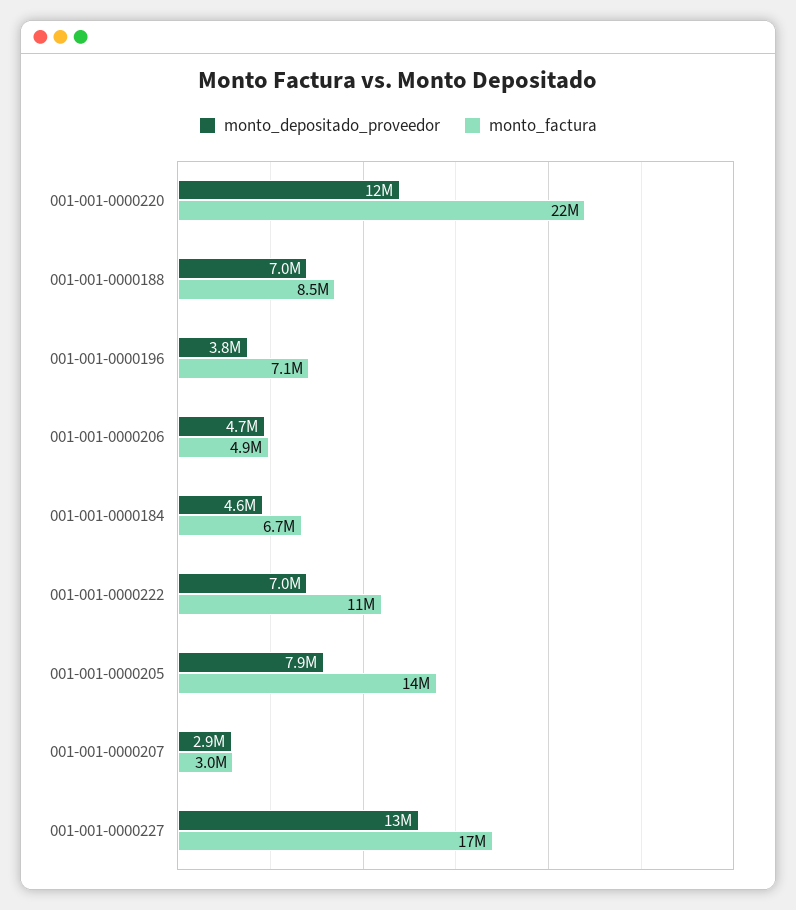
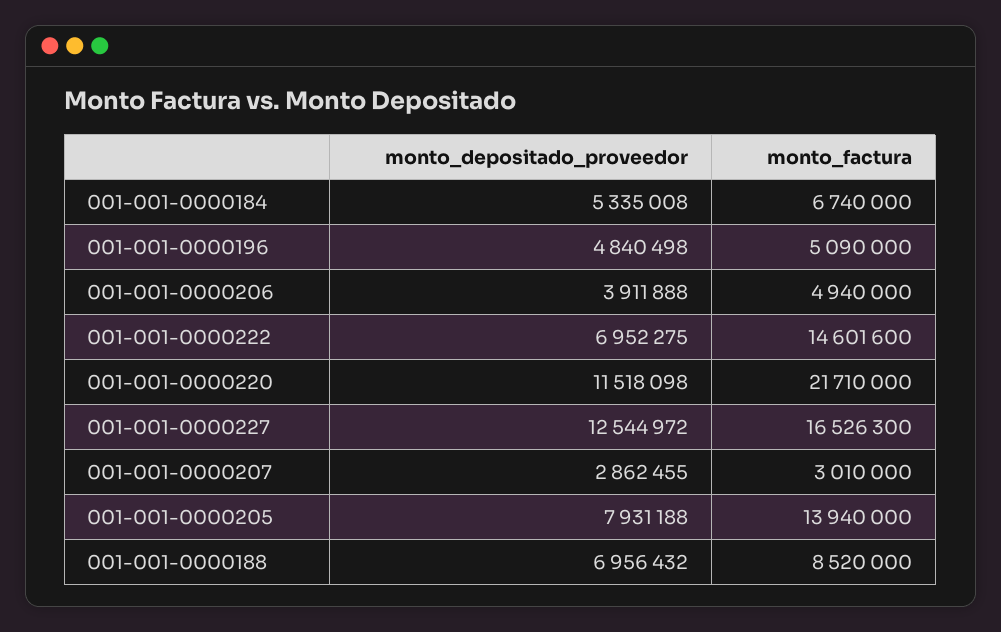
monto_depositado_proveedor, 001-001-0000196: 3800000 -> 4840498
monto_factura, 001-001-0000196: 7100000 -> 5090000
monto_depositado_proveedor, 001-001-0000206: 4700000 -> 3911888
monto_depositado_proveedor, 001-001-0000184: 4600000 -> 5335008
monto_factura, 001-001-0000222: 11000000 -> 14601600

